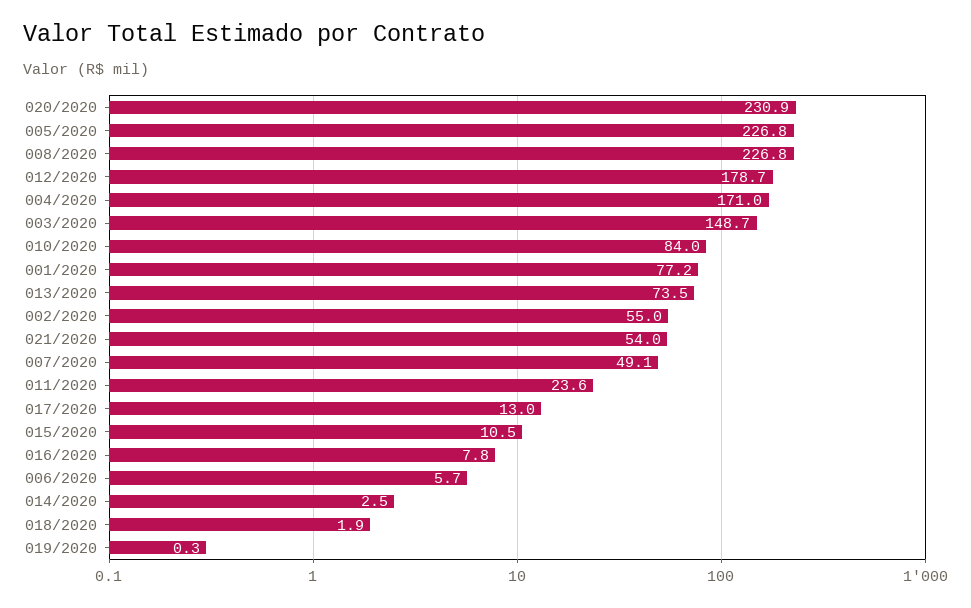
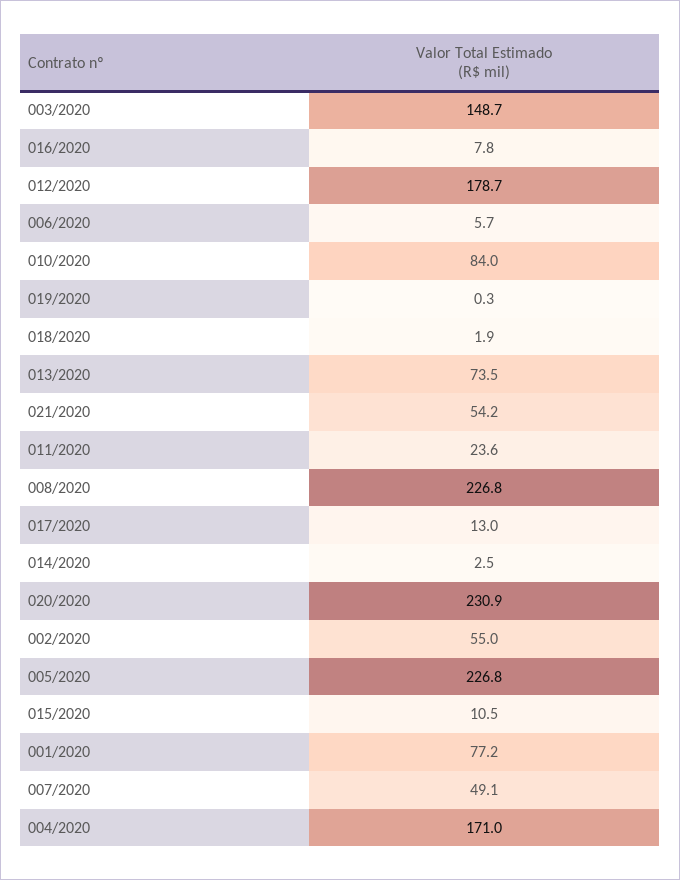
021/2020: 54 -> 54.2

